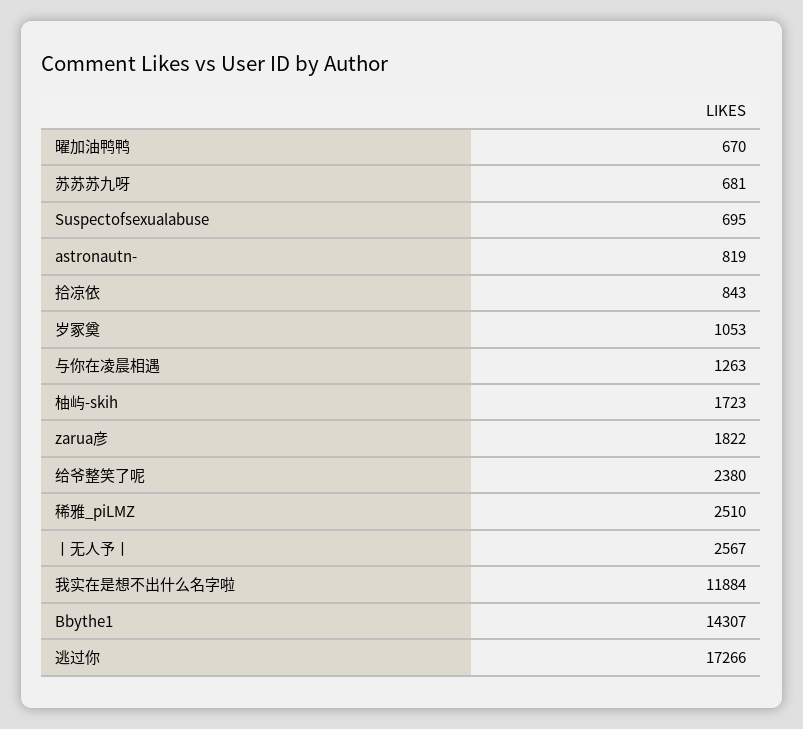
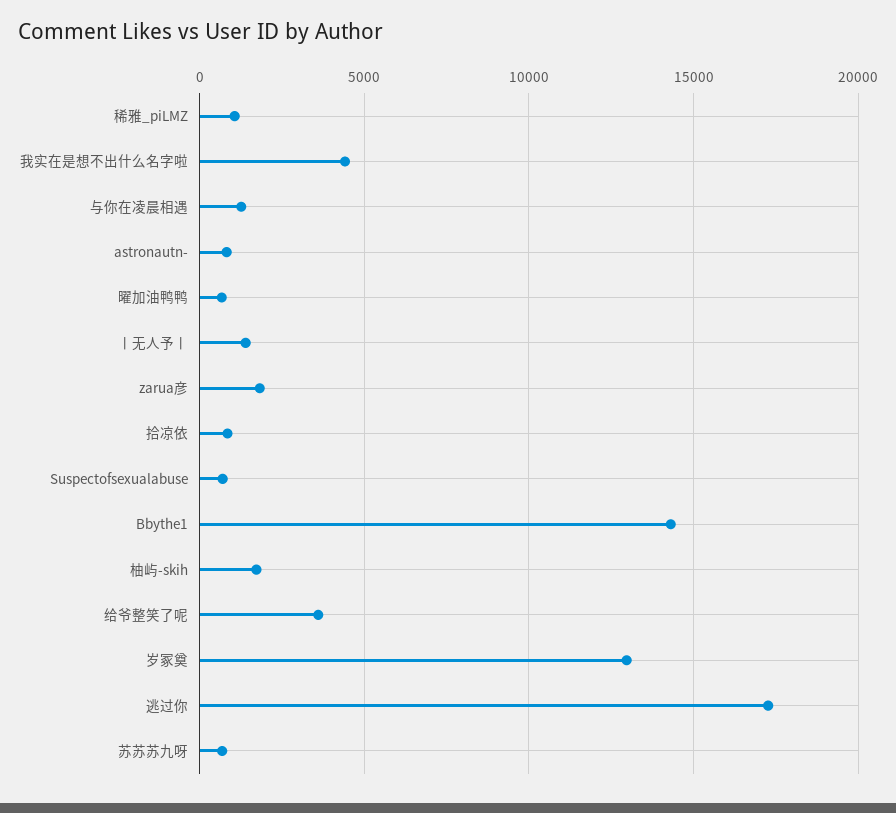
岁冢奠: 1053 -> 13000
给爷整笑了呢: 2380 -> 3500
稀雅_piLMZ: 2510 -> 1000
丨无人予丨: 2567 -> 1500
我实在是想不出什么名字啦: 11884 -> 4500

